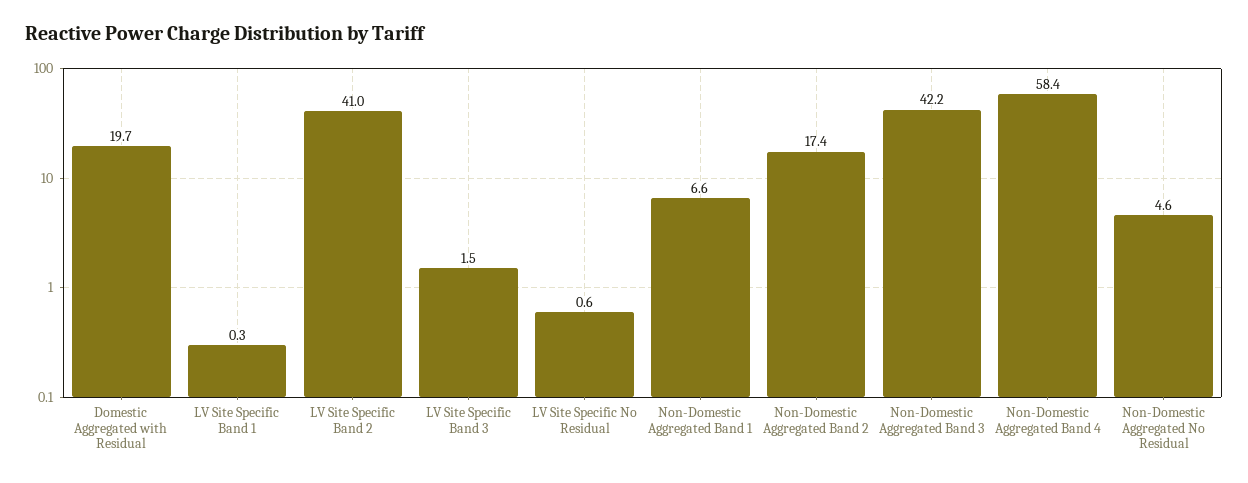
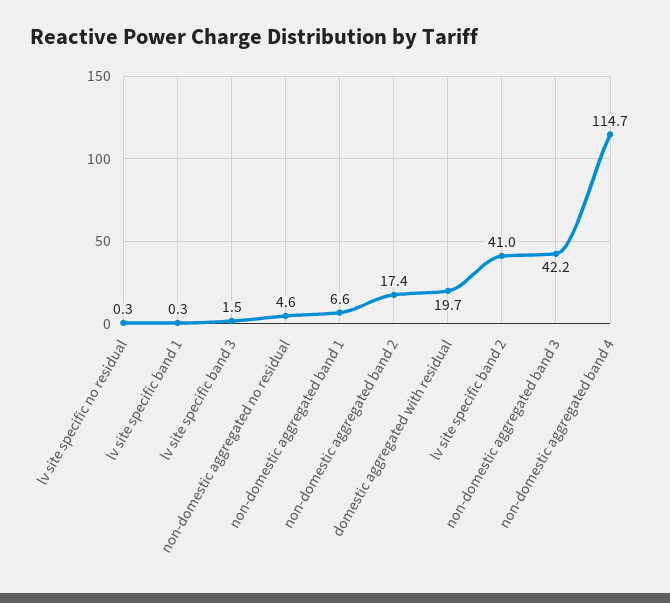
LV Site Specific No Residual: 0.6 -> 0.3
Non-Domestic Aggregated Band 4: 58.4 -> 114.7

